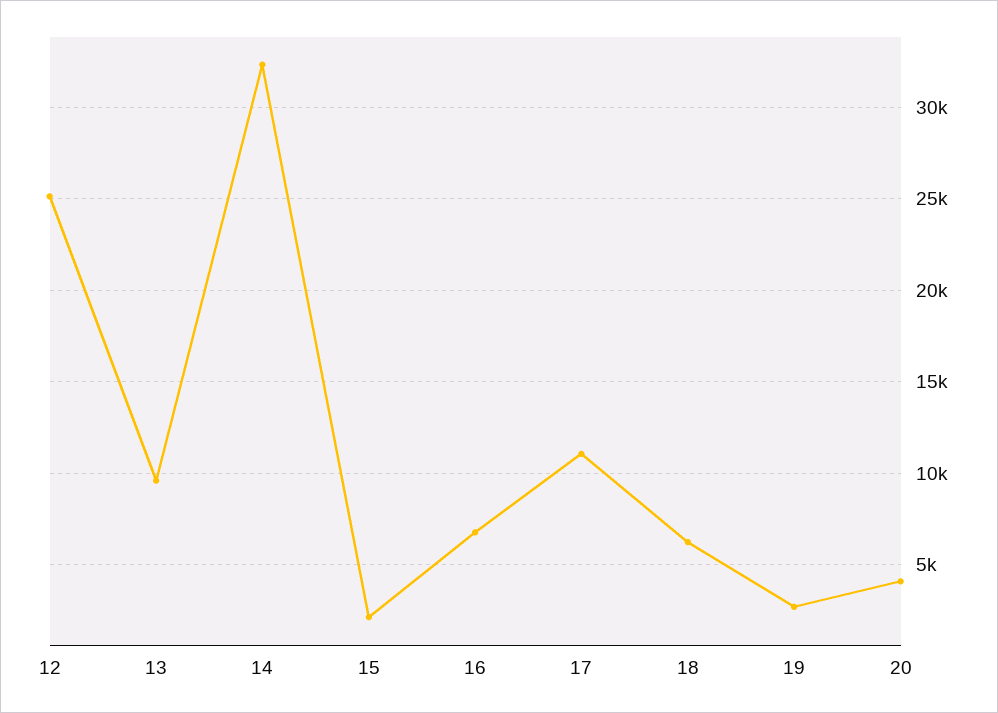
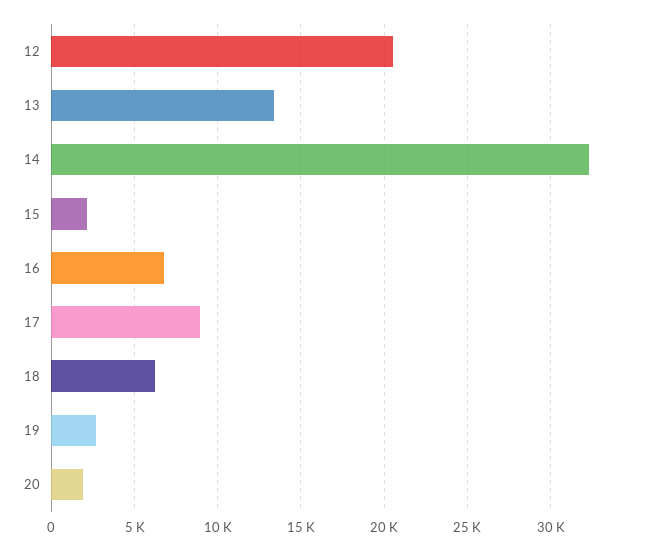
12: 25000 -> 20500
13: 9500 -> 13500
17: 11000 -> 9000
20: 4000 -> 2000

